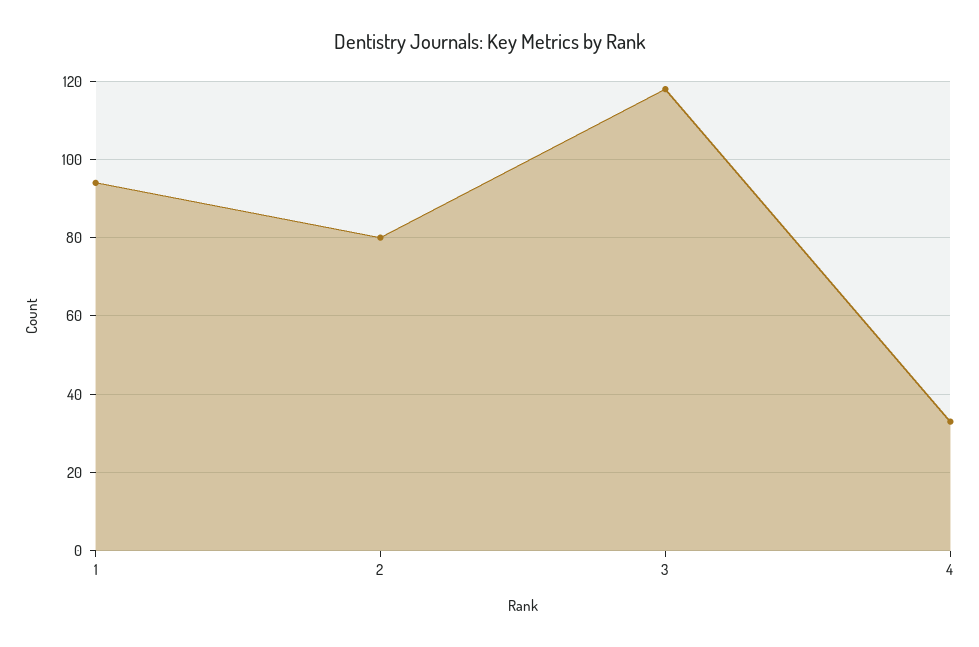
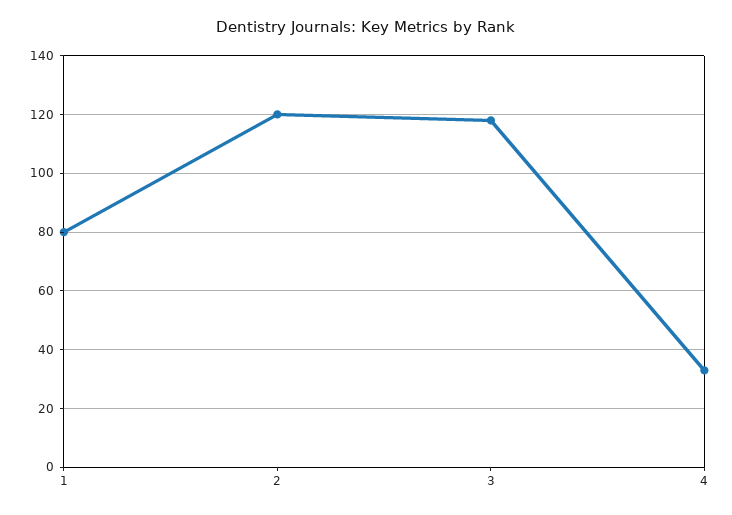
1: 95 -> 80
2: 80 -> 120

